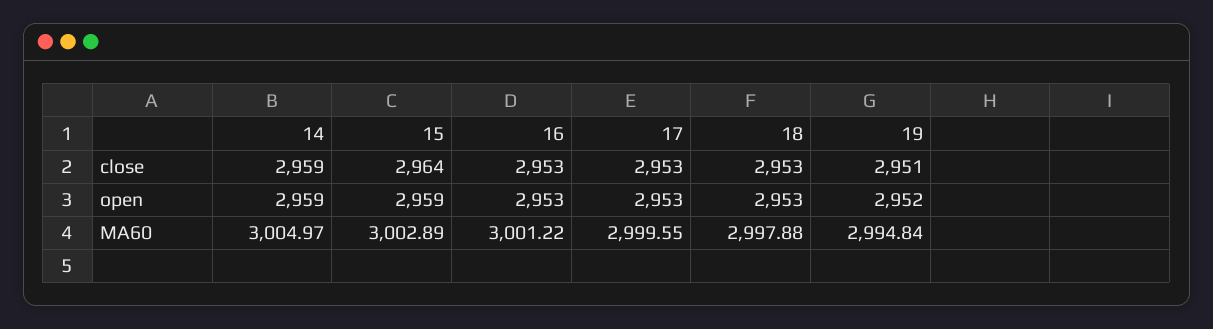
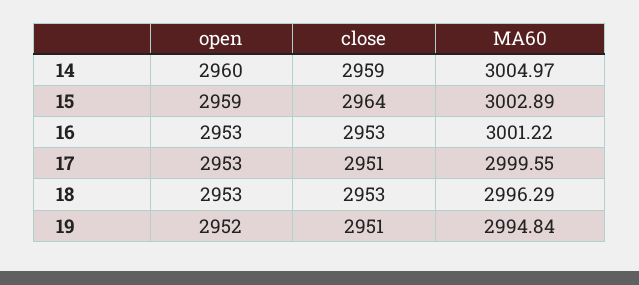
17, close: 2953 -> 2951
14, open: 2959 -> 2960
18, MA60: 2997.88 -> 2996.29

